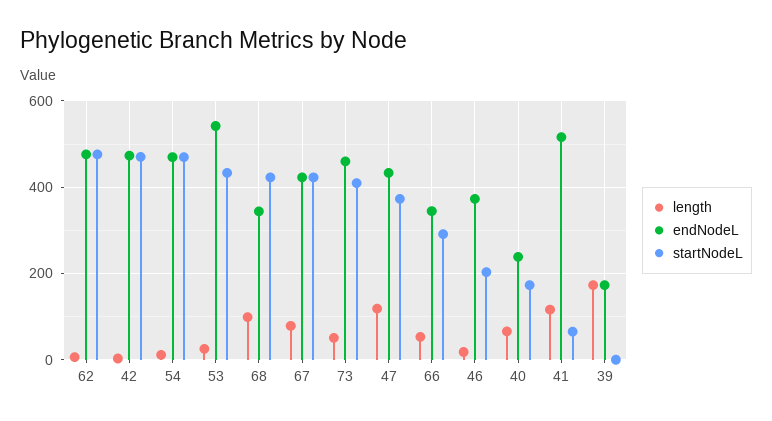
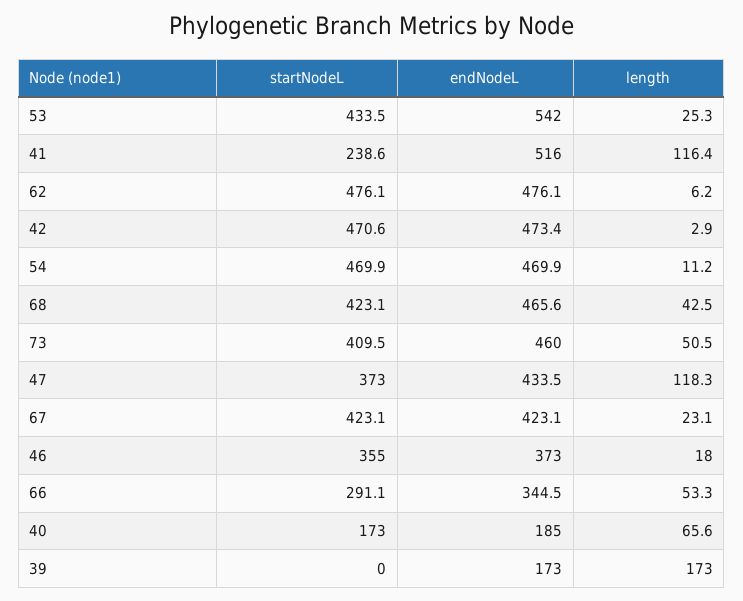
length, 68: 100 -> 42.5
endNodeL, 68: 340 -> 465.6
length, 67: 80 -> 23.1
startNodeL, 46: 200 -> 355
endNodeL, 40: 240 -> 185
startNodeL, 41: 60 -> 238.6

